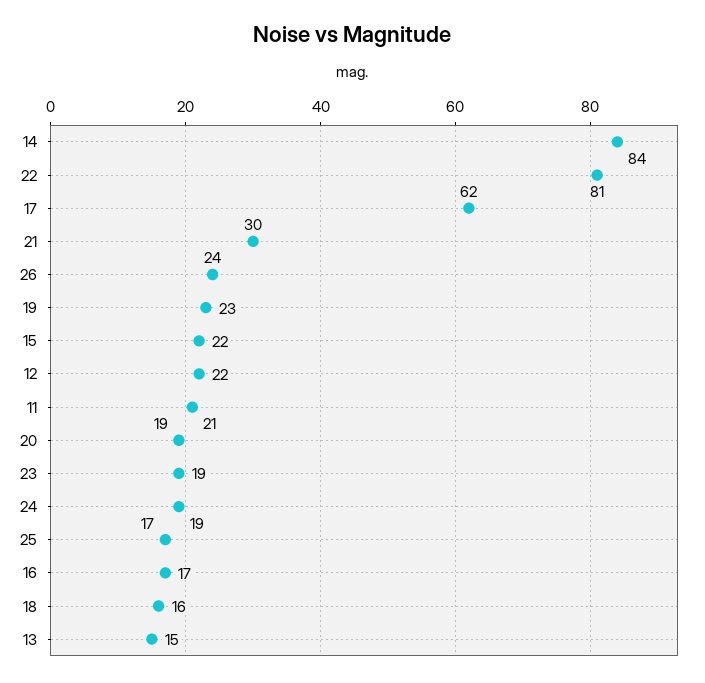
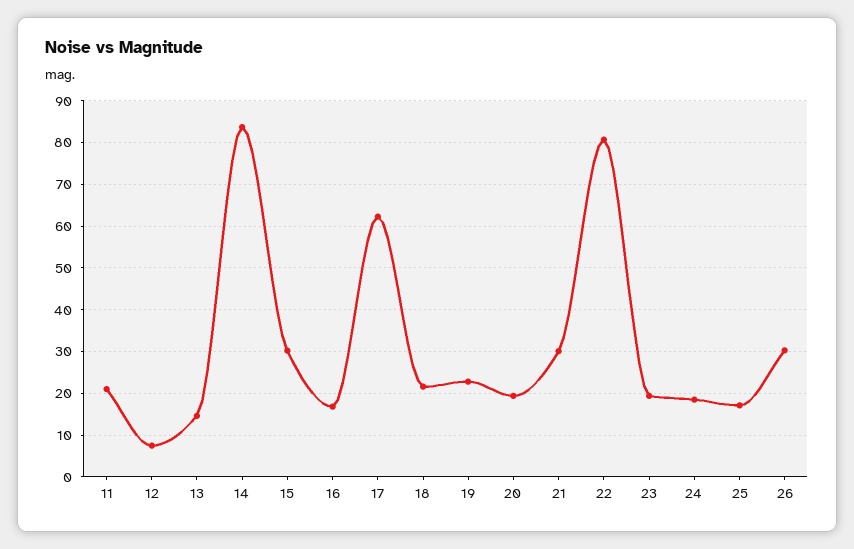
26: 24 -> 30
15: 22 -> 30
12: 22 -> 8
18: 16 -> 22

